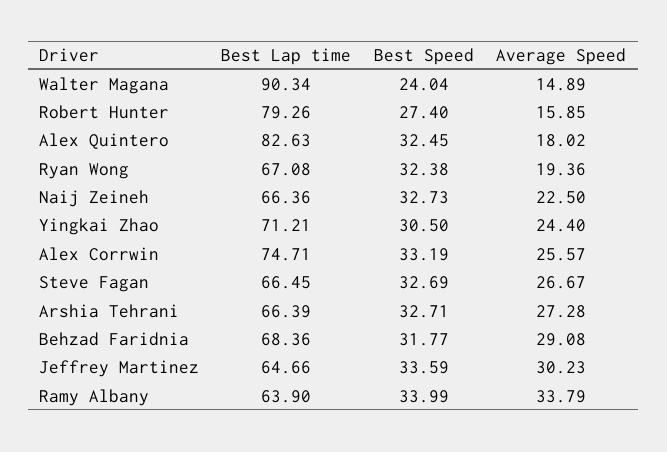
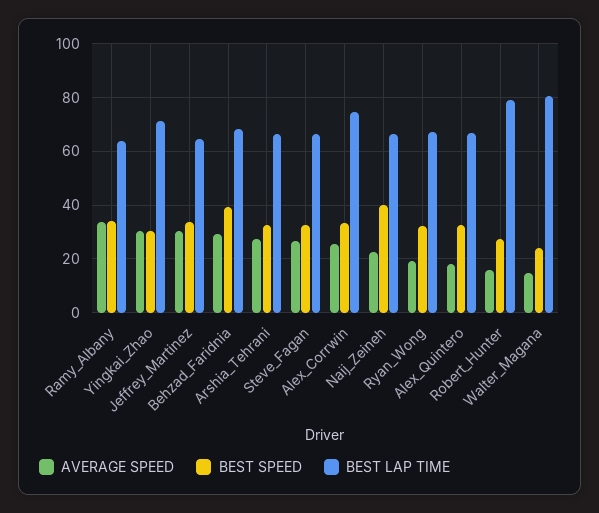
Best Lap time, Walter Magana: 90.34 -> 80
Best Lap time, Alex Quintero: 82.63 -> 67.5
Best Speed, Naij Zeineh: 32.73 -> 40
Average Speed, Yingkai Zhao: 24.4 -> 30
Best Speed, Behzad Faridnia: 31.77 -> 40

